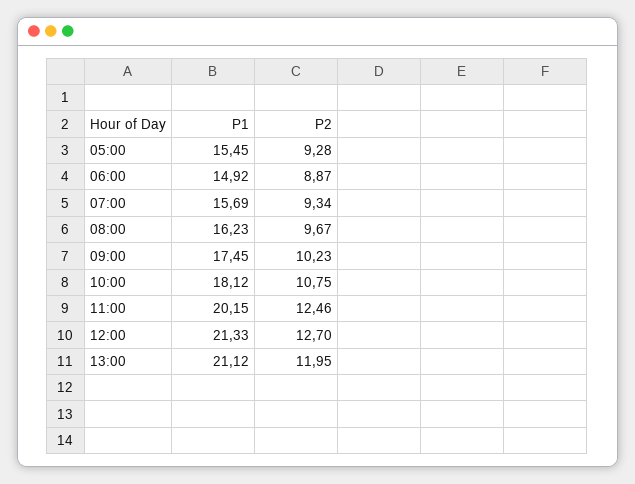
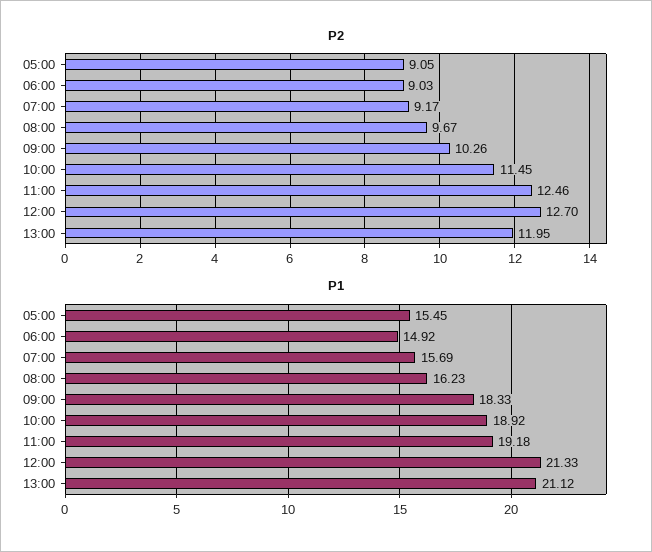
P2, 05:00: 9.28 -> 9.05
P2, 06:00: 8.87 -> 9.03
P2, 07:00: 9.34 -> 9.17
P1, 09:00: 17.45 -> 18.33
P2, 09:00: 10.23 -> 10.26
P1, 10:00: 18.12 -> 18.92
P2, 10:00: 10.75 -> 11.45
P1, 11:00: 20.15 -> 19.18

